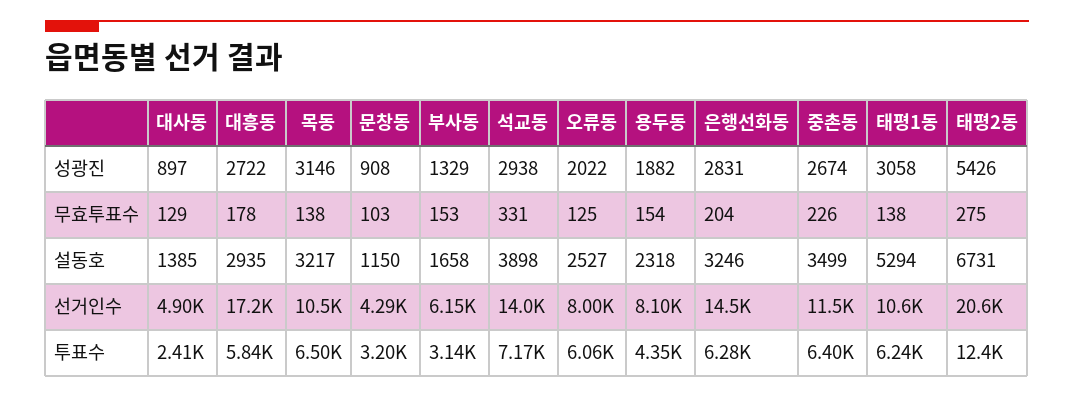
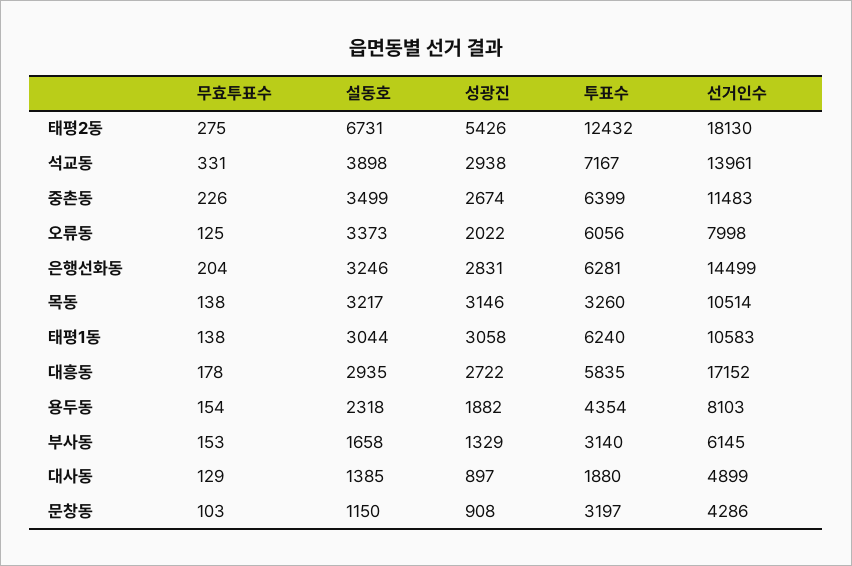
오류동, 설동호: 2527 -> 3373
태평1동, 설동호: 5294 -> 3044
태평2동, 선거인수: 20600 -> 18130
대사동, 투표수: 2410 -> 1880
목동, 투표수: 6500 -> 3260

